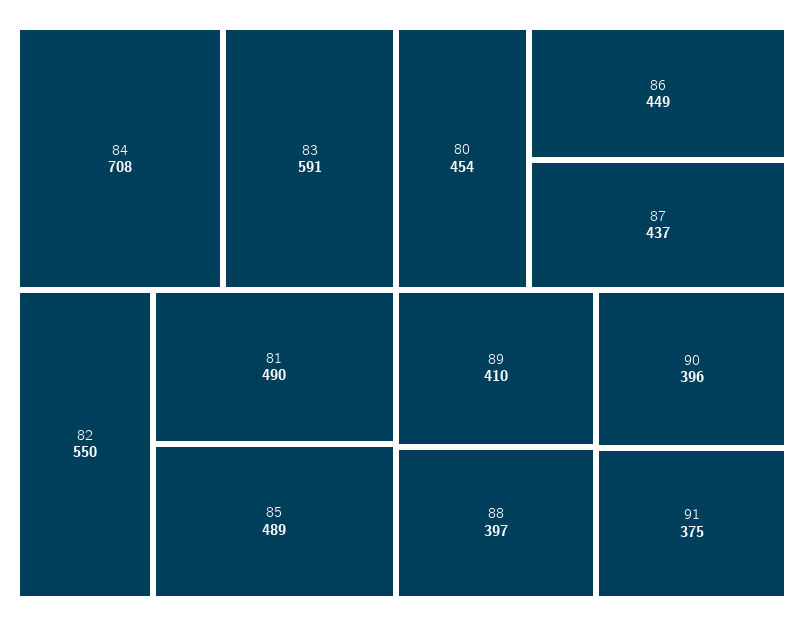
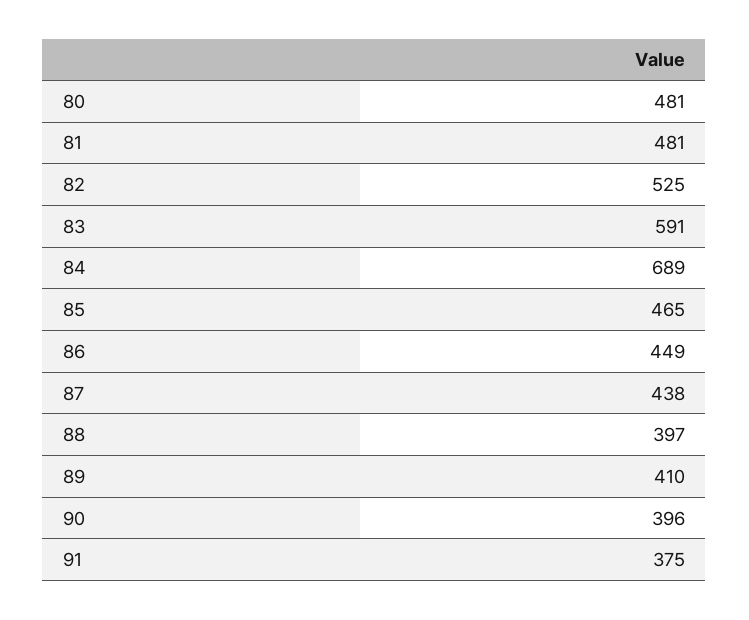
84: 708 -> 689
82: 550 -> 525
81: 490 -> 481
85: 489 -> 465
80: 454 -> 481
87: 437 -> 438

